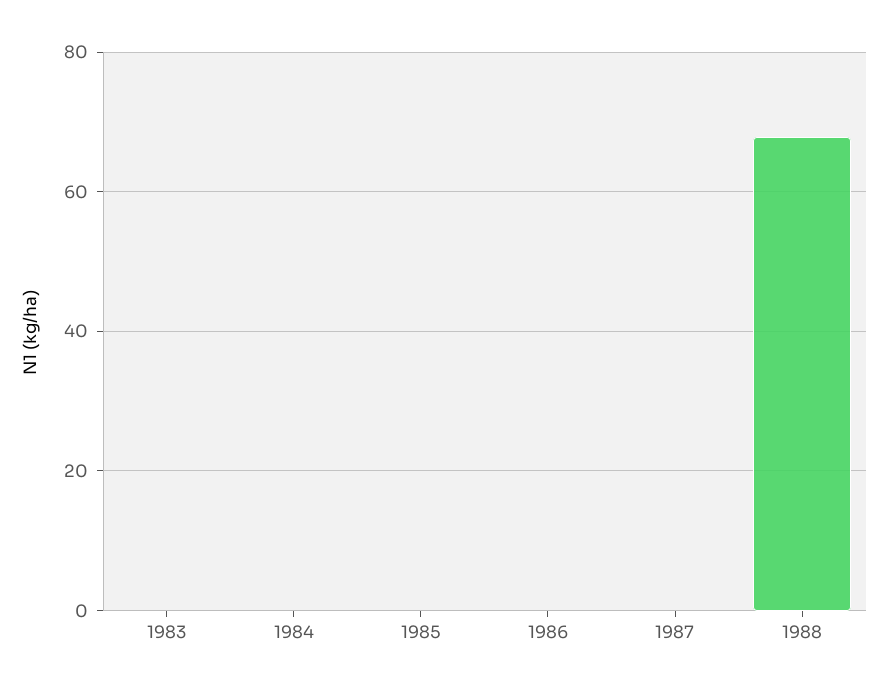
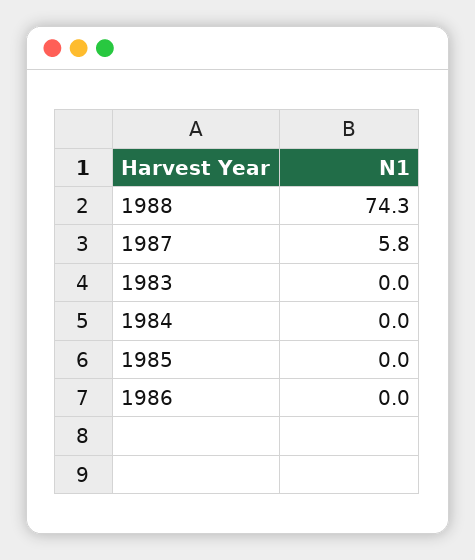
1987: 0 -> 5.8
1988: 68 -> 74.3

